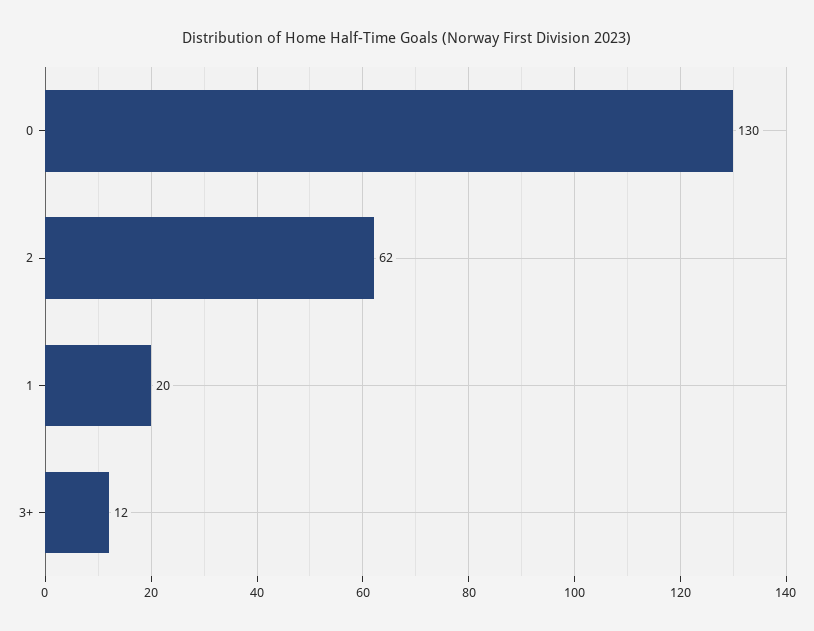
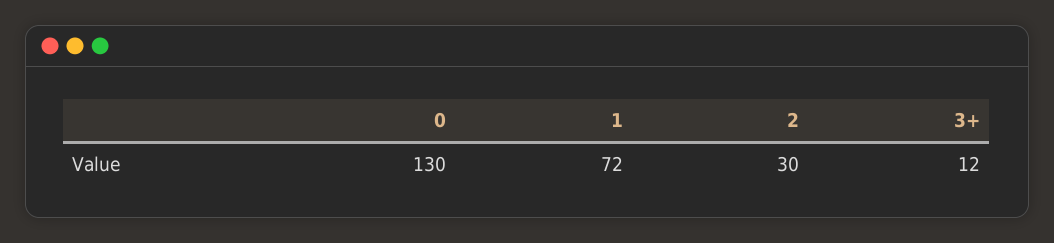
2: 62 -> 30
1: 20 -> 72

